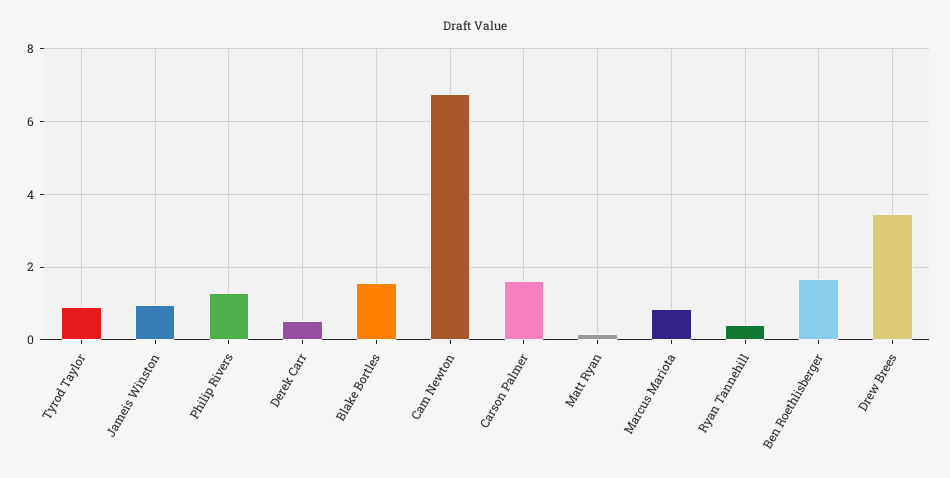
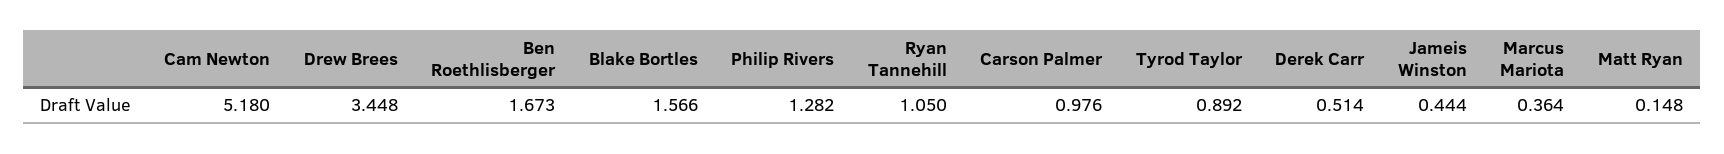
Jameis Winston: 1 -> 0.444
Cam Newton: 6.8 -> 5.18
Carson Palmer: 1.6 -> 0.976
Marcus Mariota: 0.8 -> 0.364
Ryan Tannehill: 0.4 -> 1.05

